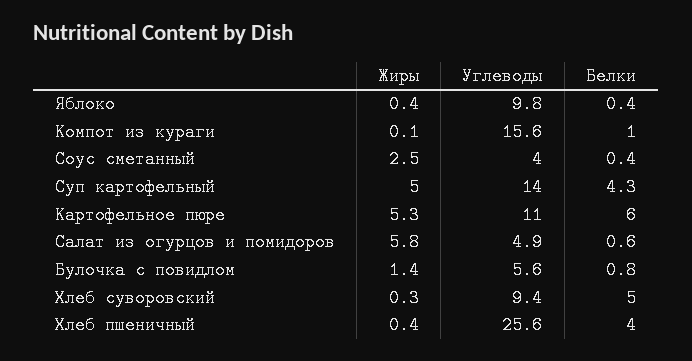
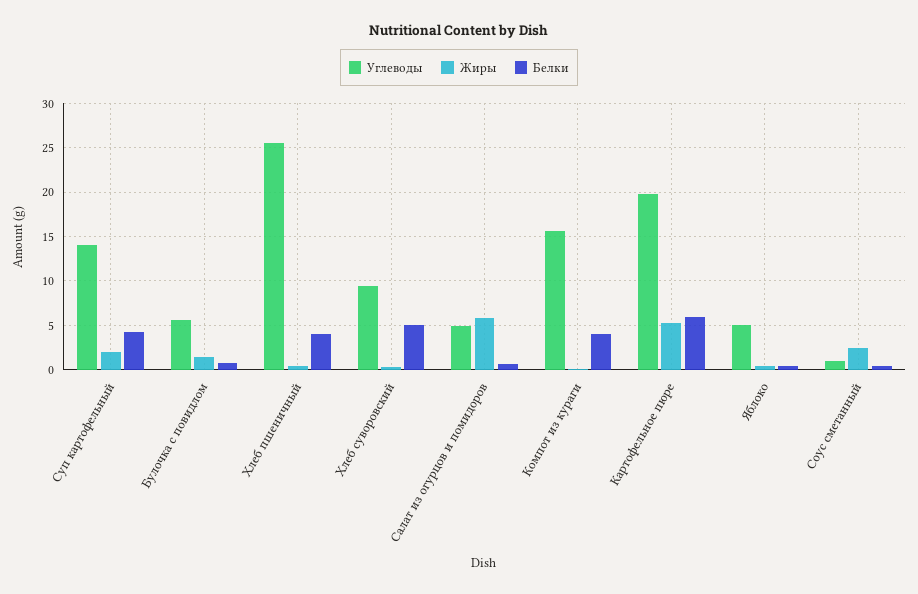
Углеводы, Яблоко: 9.8 -> 5
Белки, Компот из кураги: 1 -> 4
Углеводы, Соус сметанный: 4 -> 1
Жиры, Суп картофельный: 5 -> 2
Углеводы, Картофельное пюре: 11 -> 20

